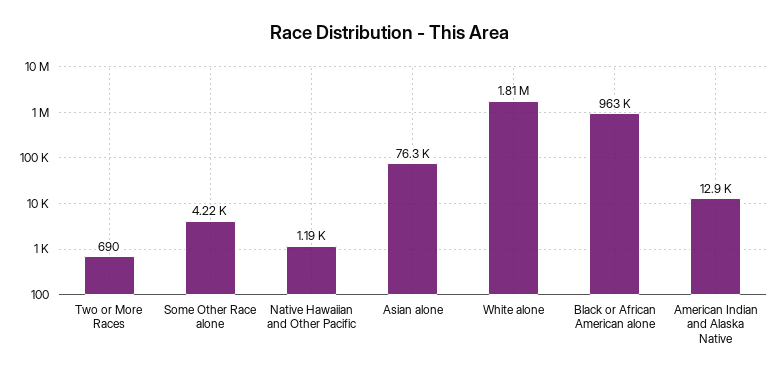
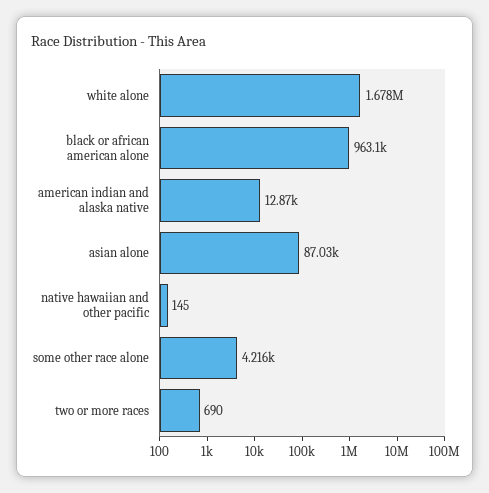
Native Hawaiian and Other Pacific: 1190 -> 145
Asian alone: 76300 -> 87030
White alone: 1810000 -> 1678000

